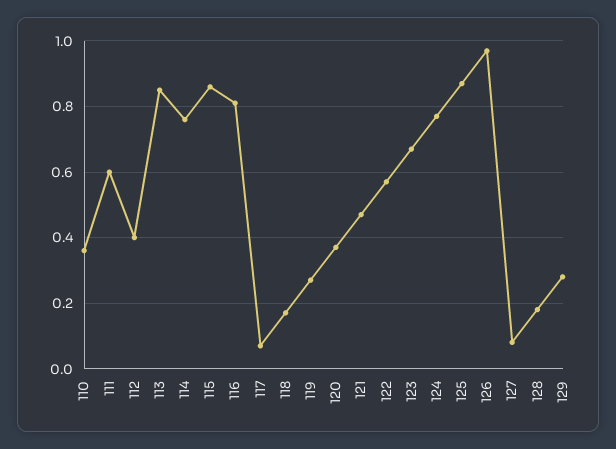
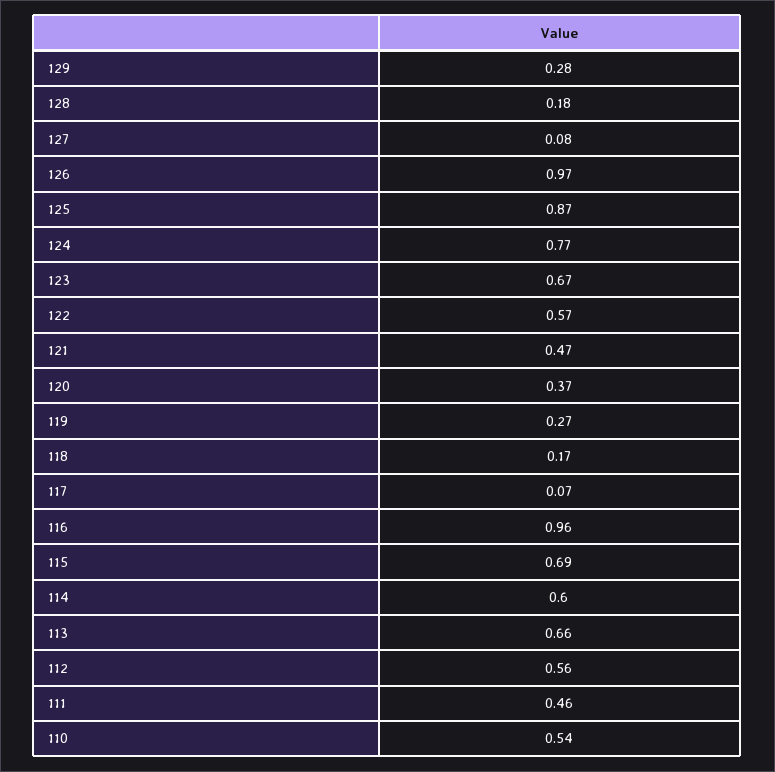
110: 0.35 -> 0.54
111: 0.6 -> 0.46
112: 0.4 -> 0.56
113: 0.85 -> 0.66
114: 0.75 -> 0.6
115: 0.85 -> 0.69
116: 0.8 -> 0.96

